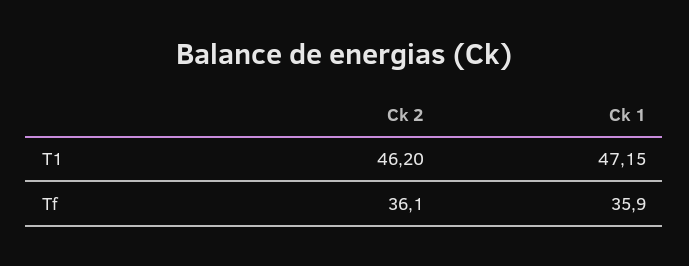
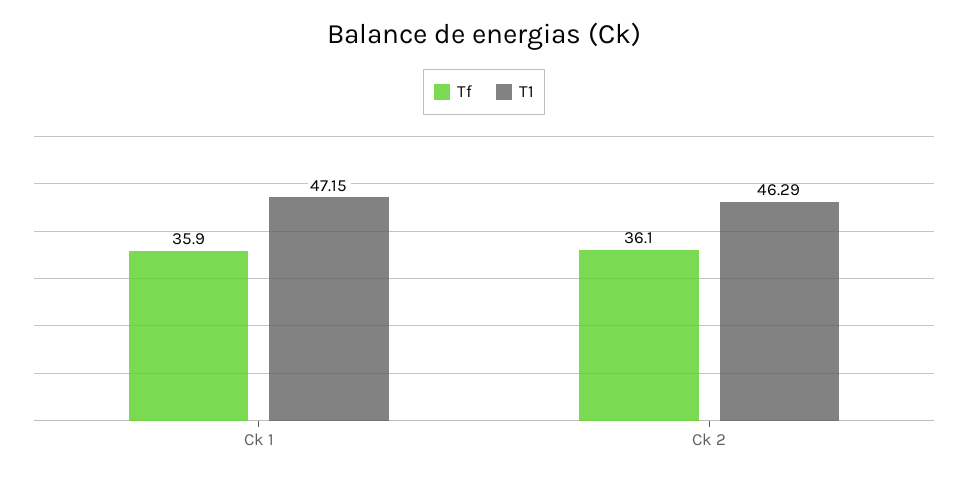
T1, Ck 2: 46.2 -> 46.29

